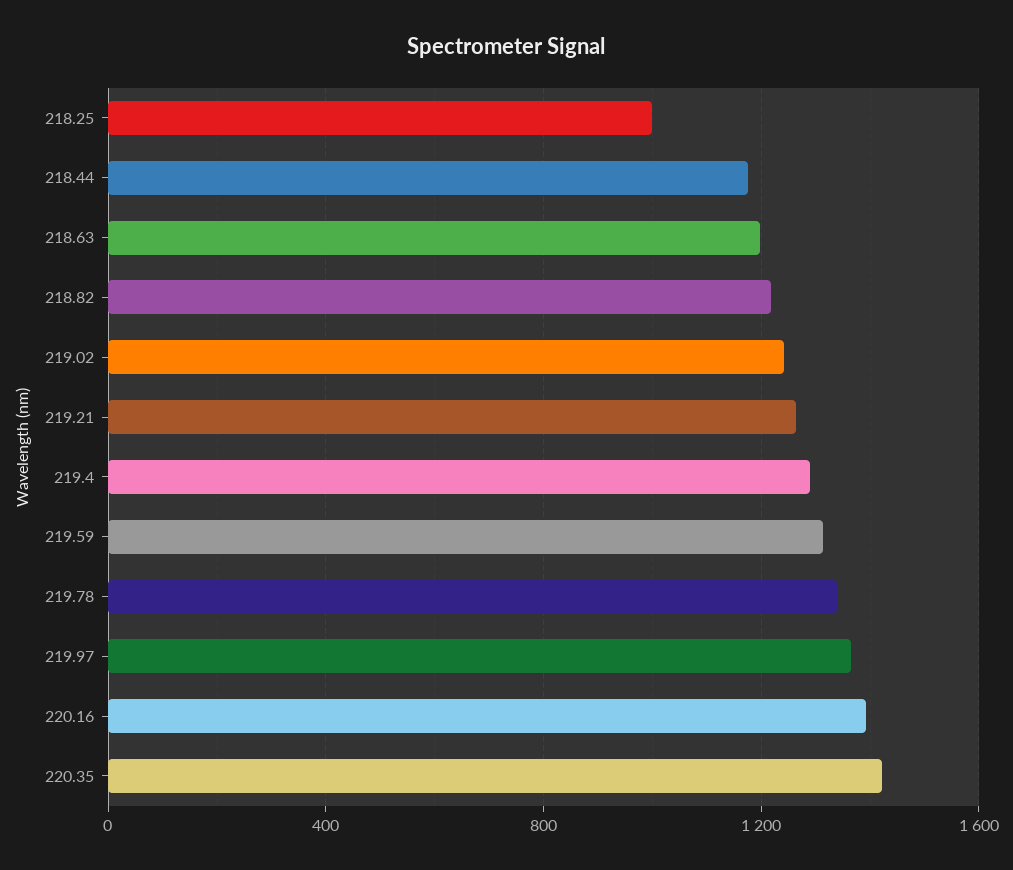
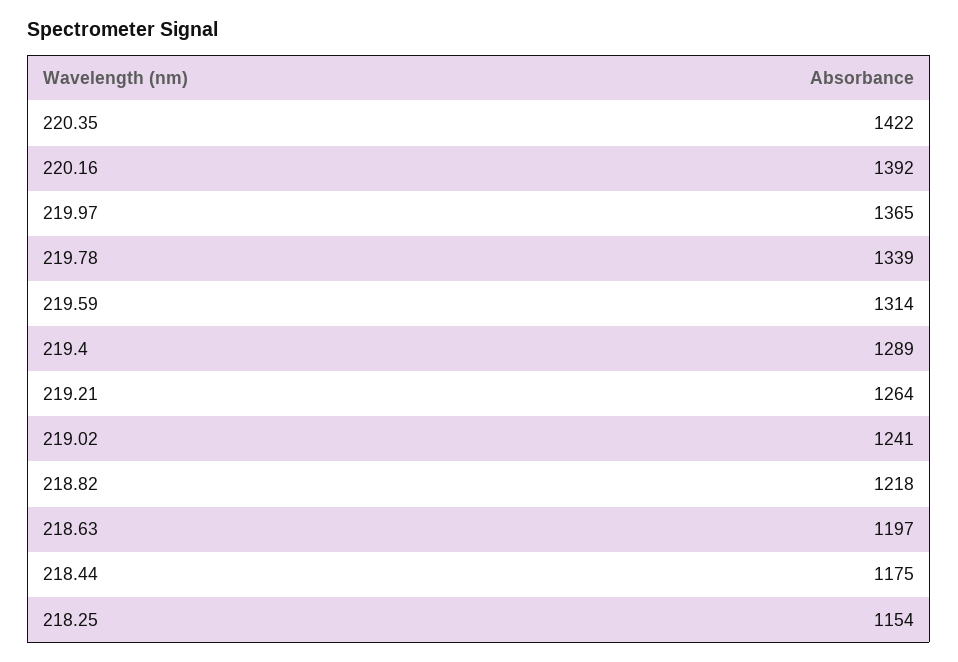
218.25: 1000 -> 1154

